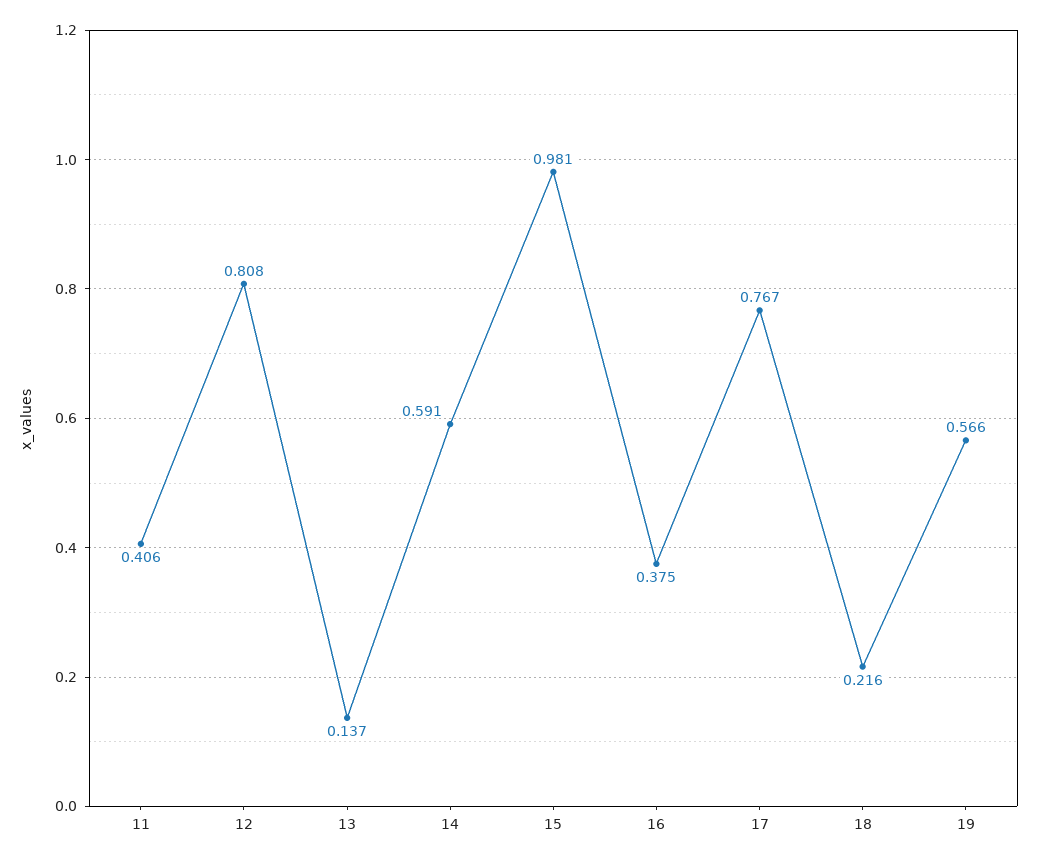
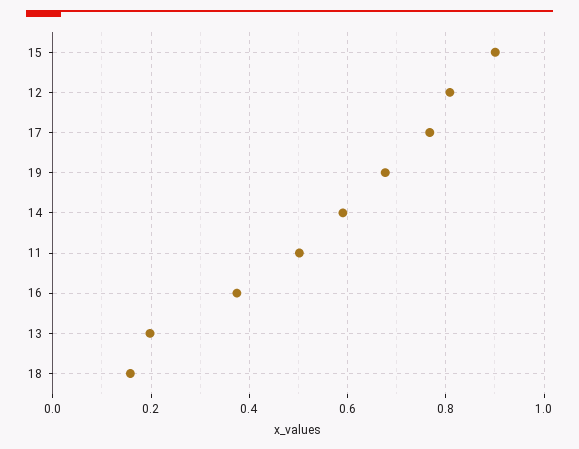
11: 0.406 -> 0.5
13: 0.137 -> 0.2
15: 0.981 -> 0.9
18: 0.216 -> 0.16
19: 0.566 -> 0.68

